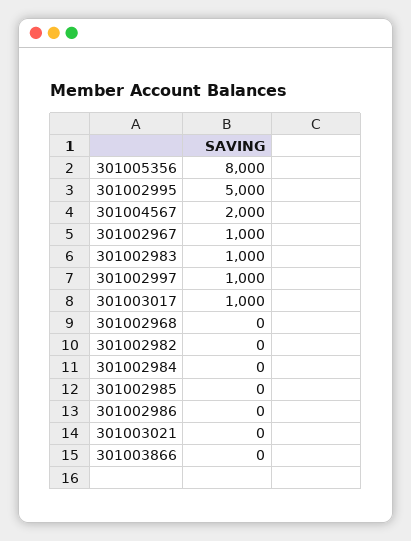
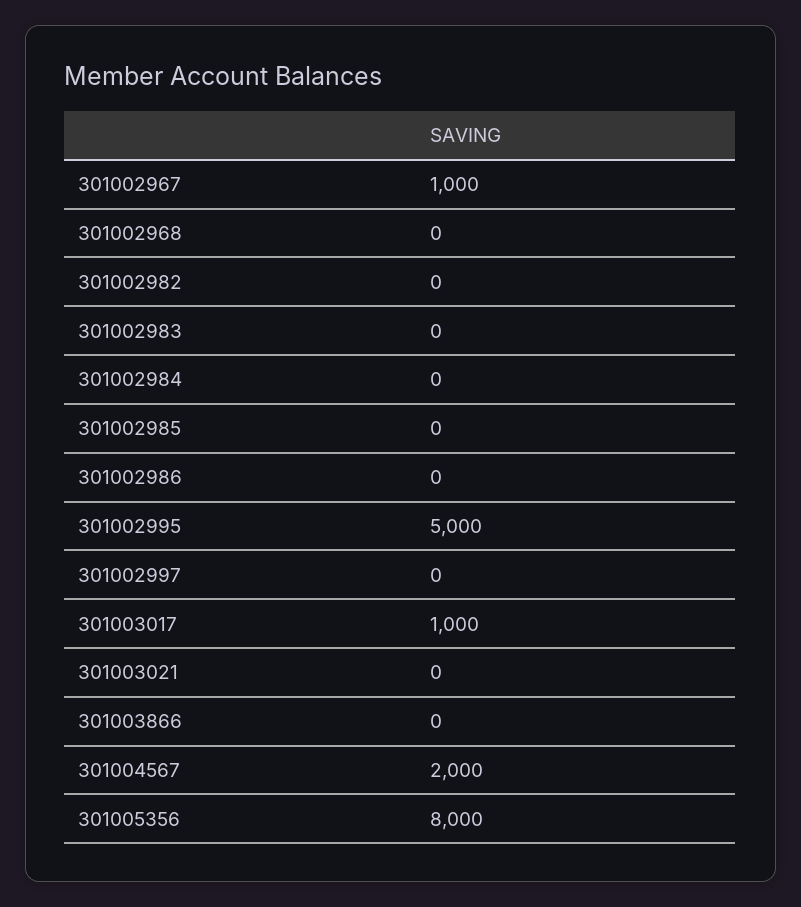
301002983: 1000 -> 0
301002997: 1000 -> 0

